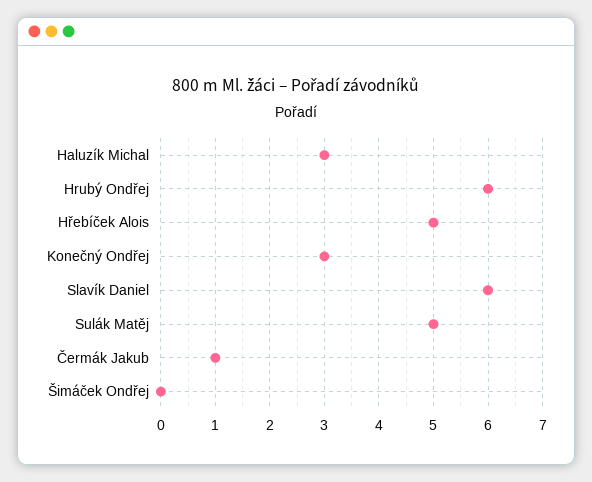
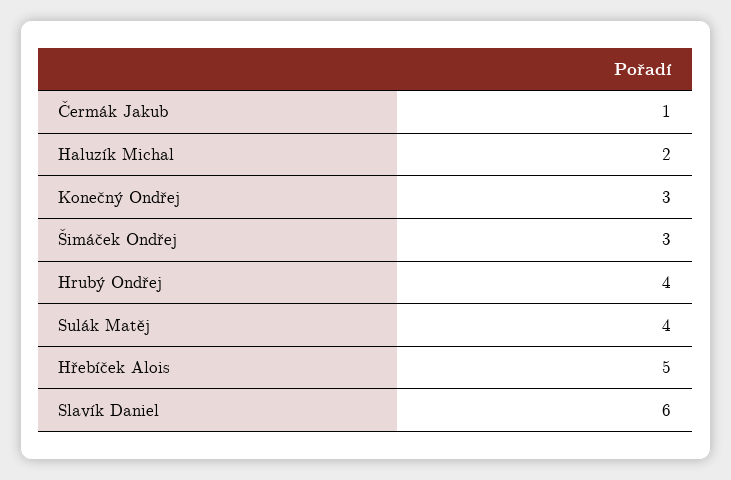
Haluzík Michal: 3 -> 2
Hrubý Ondřej: 6 -> 4
Sulák Matěj: 5 -> 4
Šimáček Ondřej: 0 -> 3

